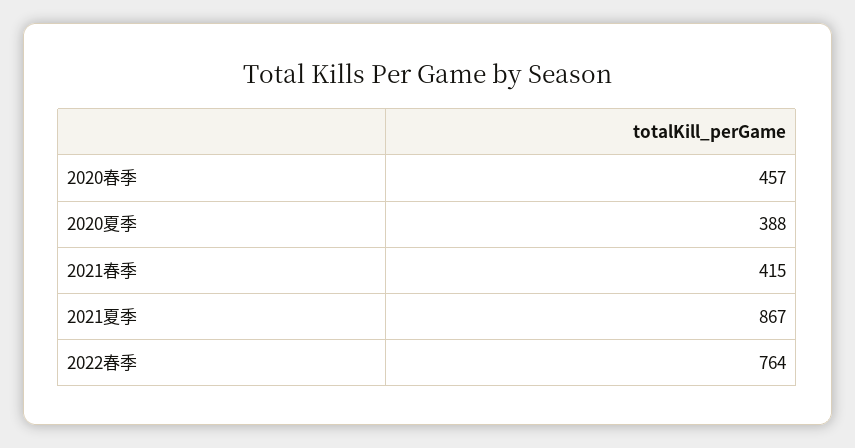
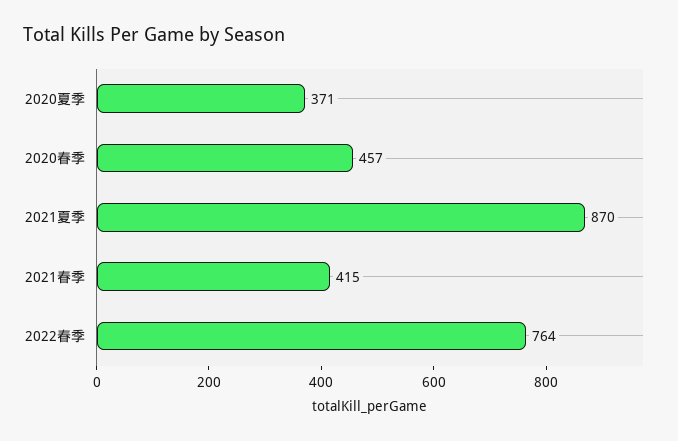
2020夏季: 388 -> 371
2021夏季: 867 -> 870

